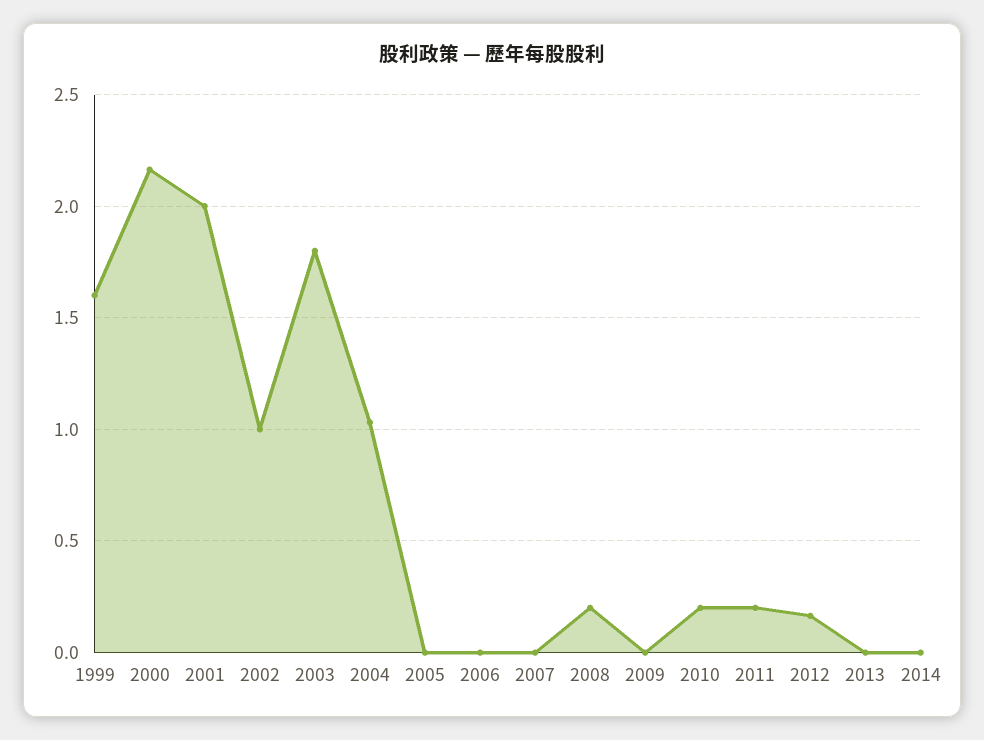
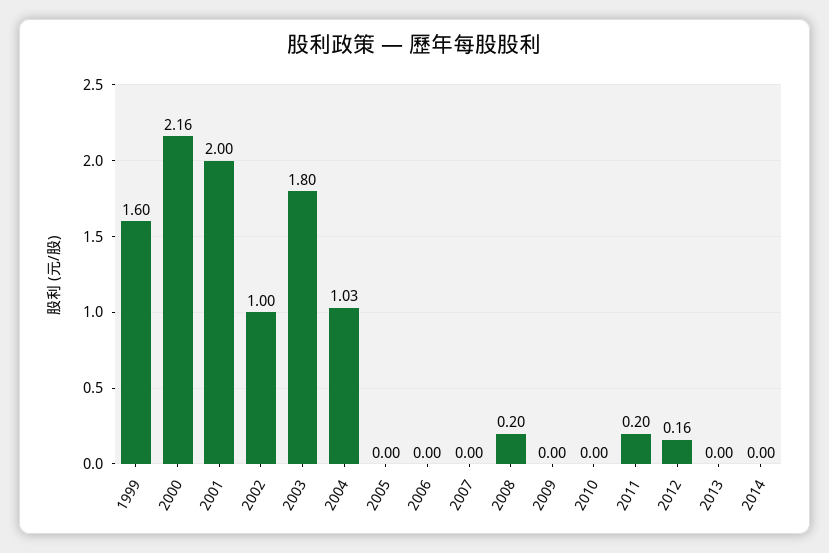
2010: 0.2 -> 0

